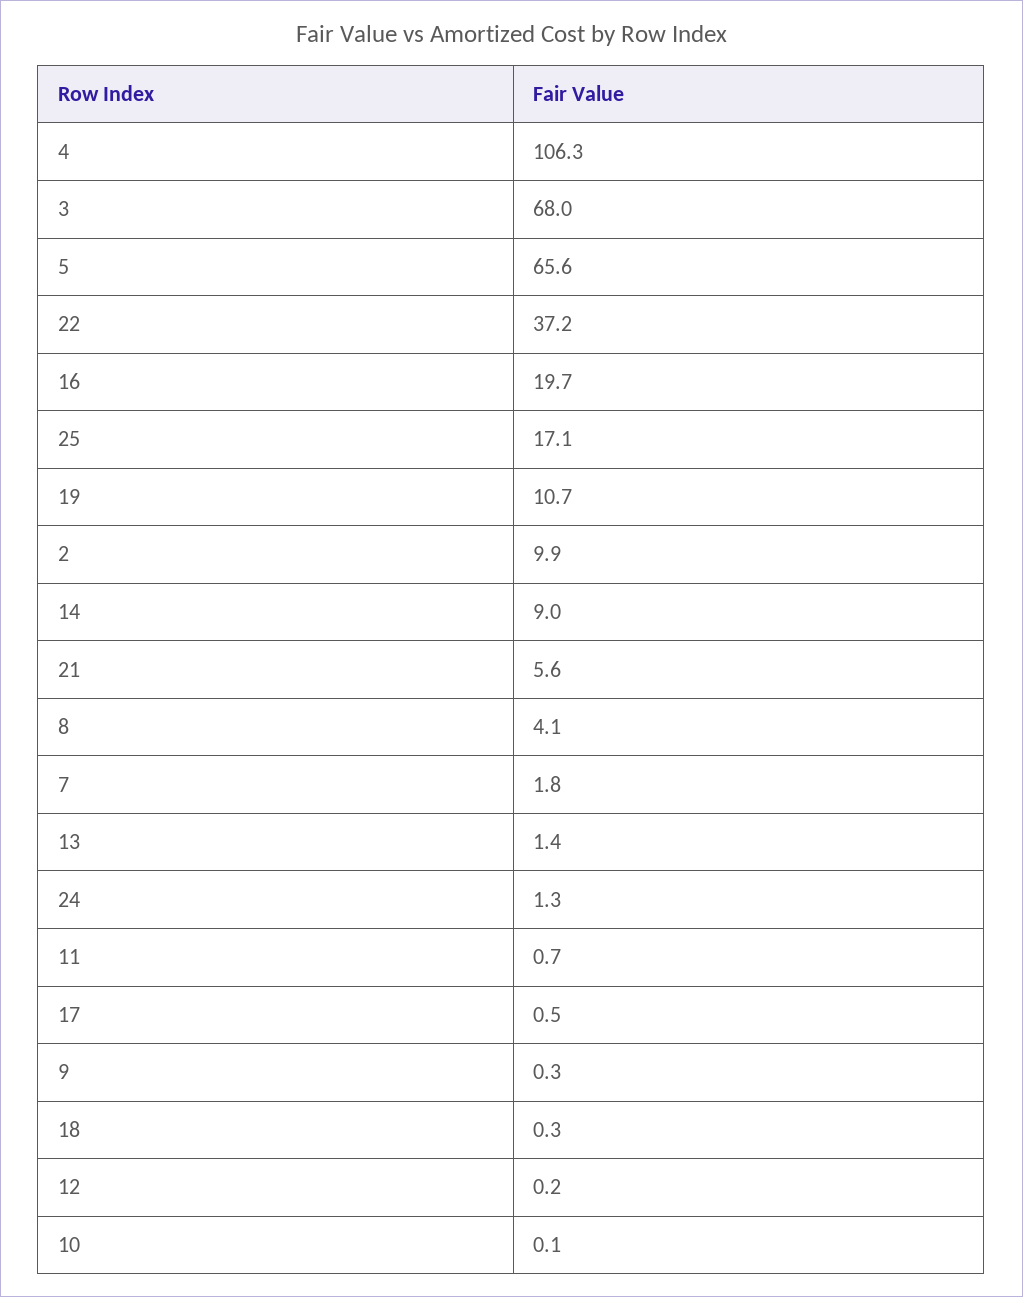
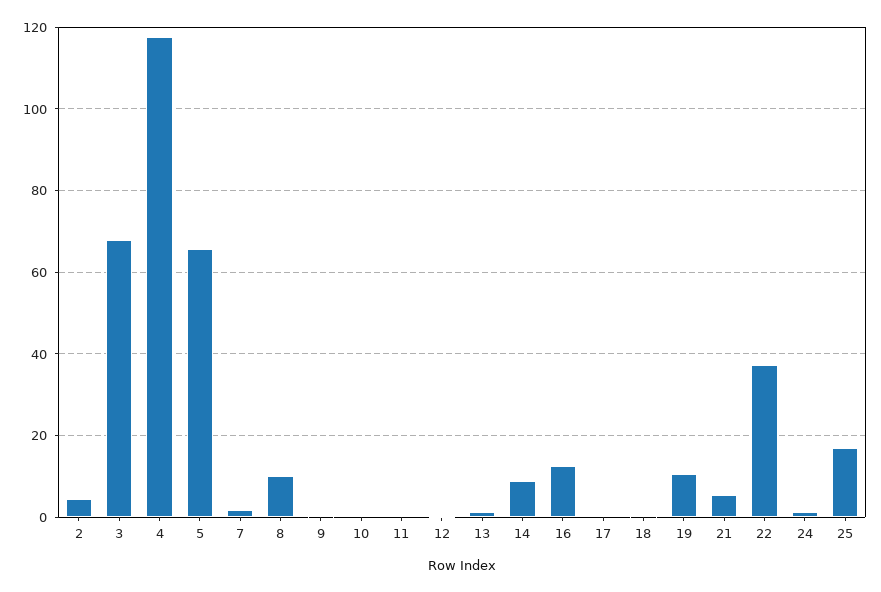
4: 106.3 -> 118
16: 19.7 -> 12
2: 9.9 -> 4
8: 4.1 -> 10

